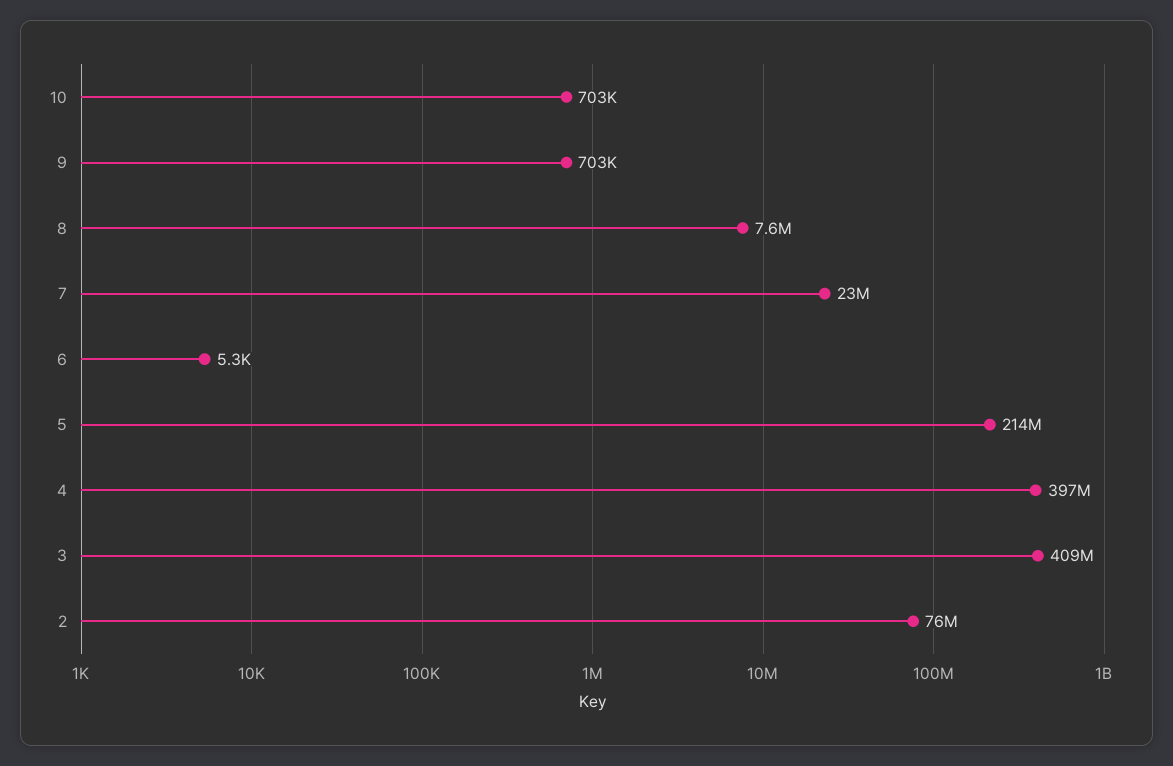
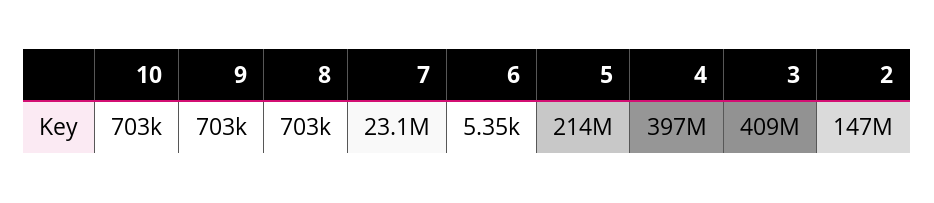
8: 7600000 -> 703000
2: 76000000 -> 147000000

